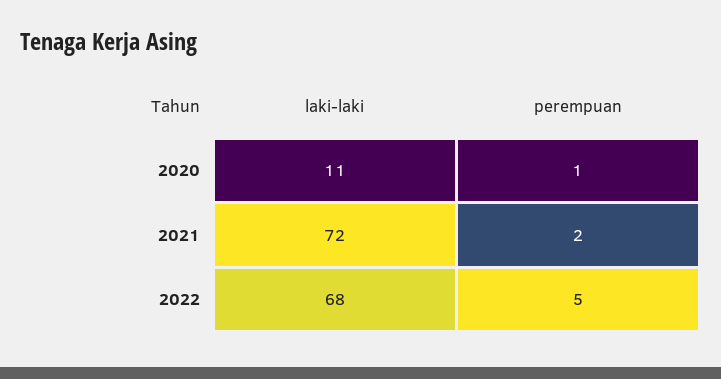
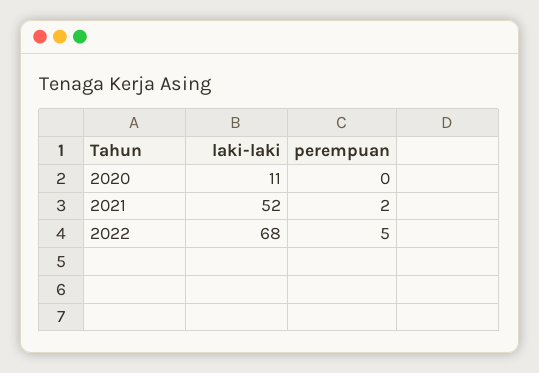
perempuan, 2020: 1 -> 0
laki-laki, 2021: 72 -> 52

